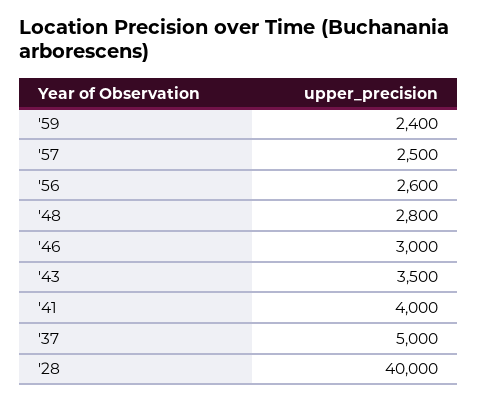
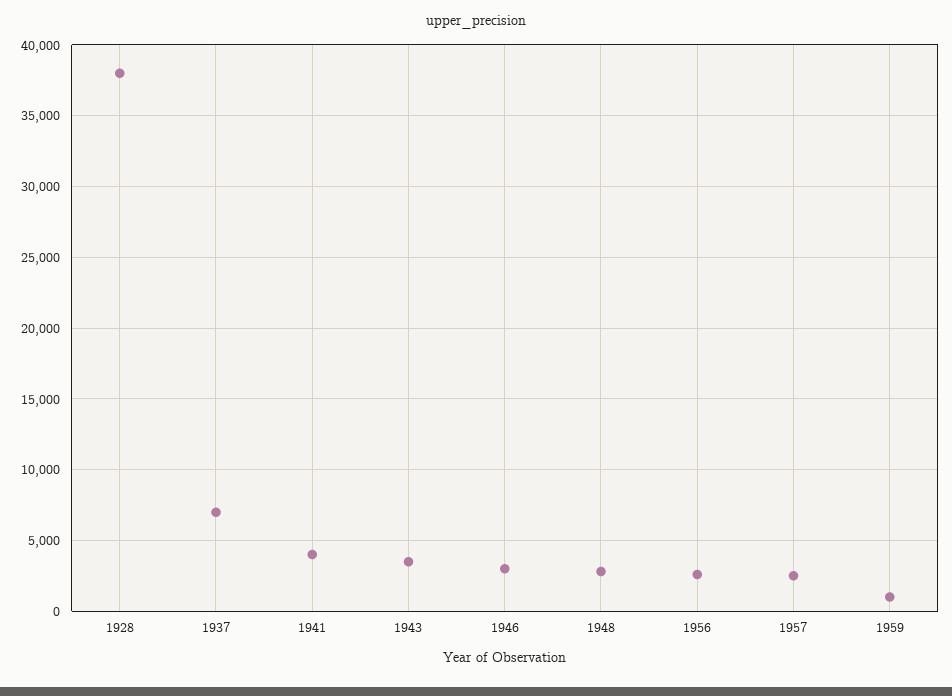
'59: 2400 -> 1000
'37: 5000 -> 7000
'28: 40000 -> 38000

